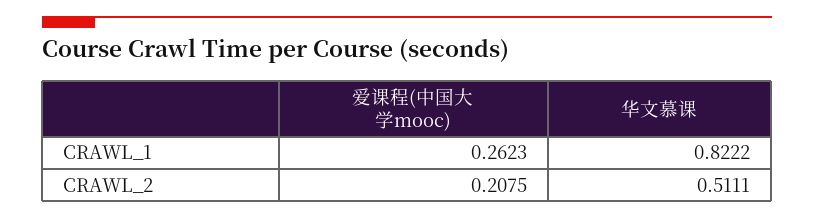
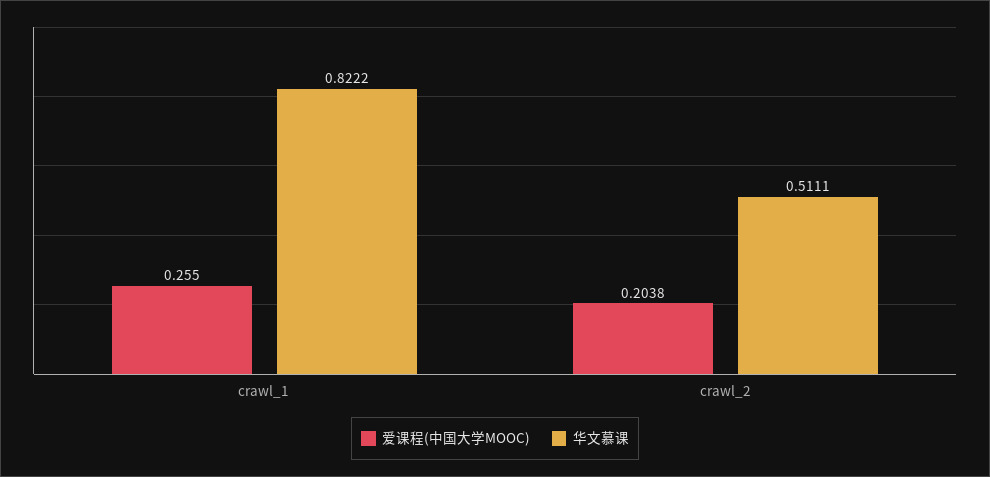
爱课程(中国大学mooc), CRAWL_1: 0.2623 -> 0.255
爱课程(中国大学mooc), CRAWL_2: 0.2075 -> 0.2038

